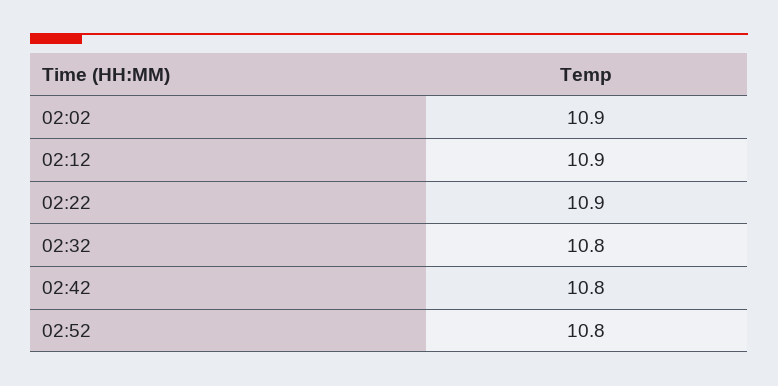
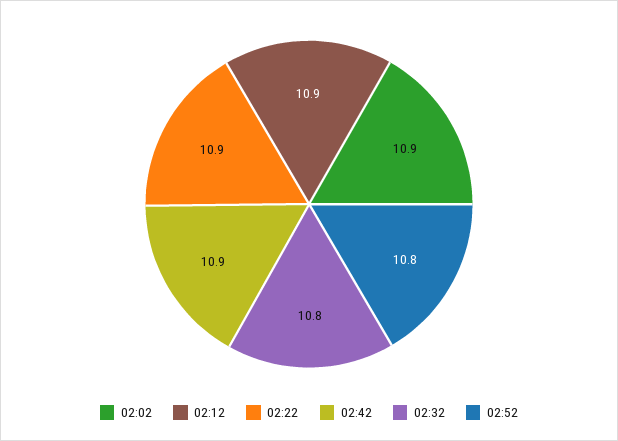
02:42: 10.8 -> 10.9

